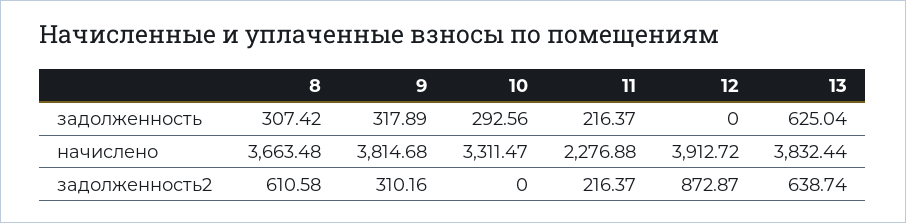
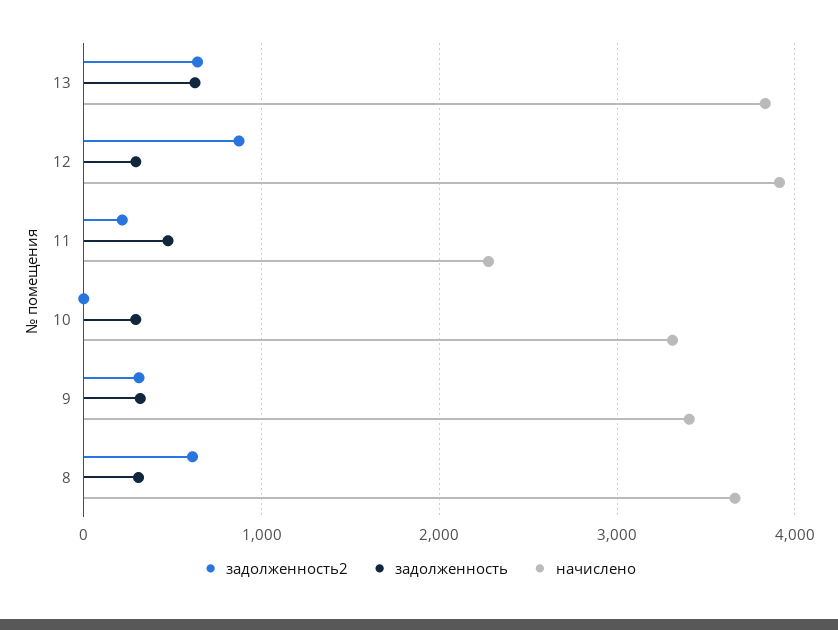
задолженность, 11: 216.37 -> 500
задолженность, 12: 0 -> 300
начислено, 9: 3814.68 -> 3400

